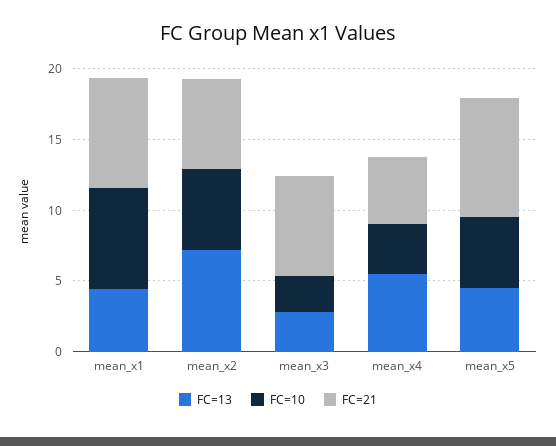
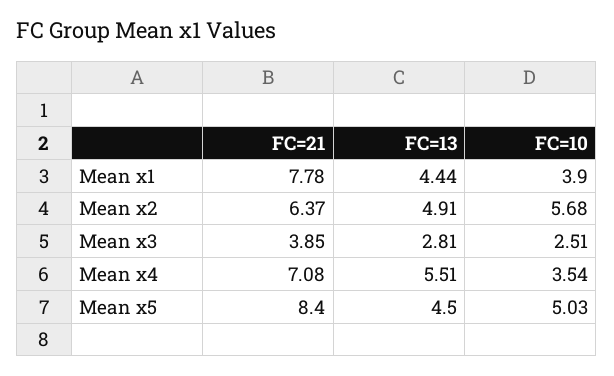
FC=10, mean_x1: 7 -> 3.9
FC=13, mean_x2: 7 -> 4.91
FC=21, mean_x3: 7 -> 3.85
FC=21, mean_x4: 5 -> 7.08

